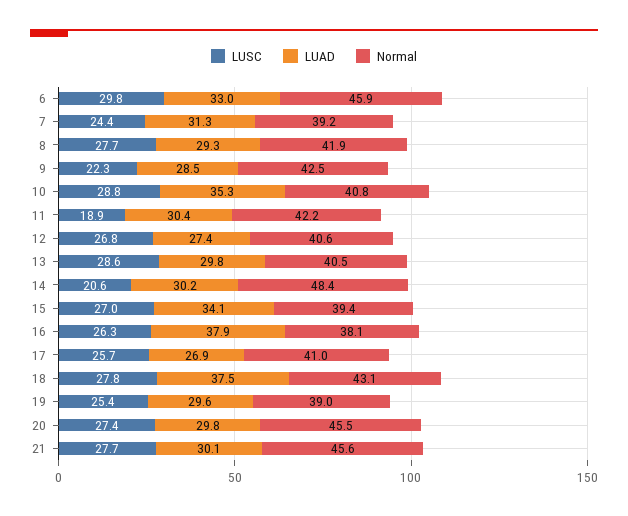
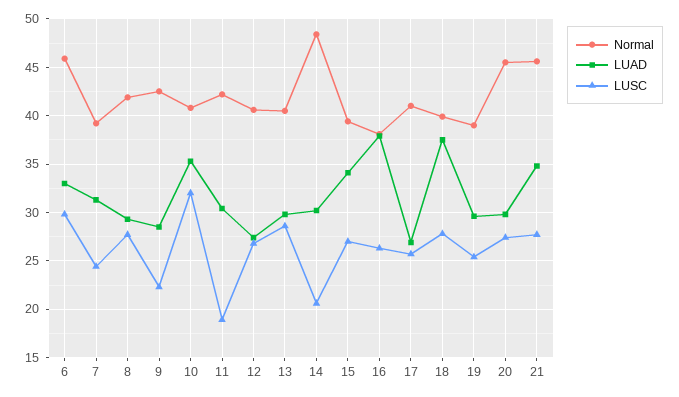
LUSC, 10: 28.8 -> 32
Normal, 18: 43.1 -> 40
LUAD, 21: 30.1 -> 35

